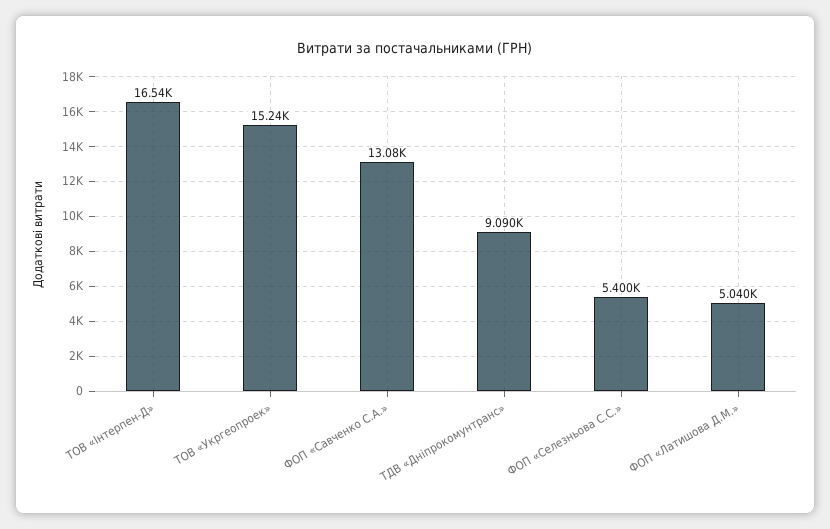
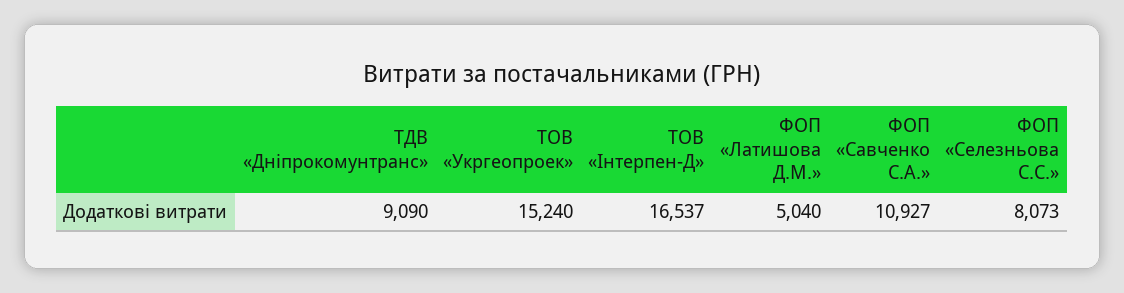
ФОП «Савченко С.А.»: 13080 -> 10927
ФОП «Селезньова С.С.»: 5400 -> 8073

